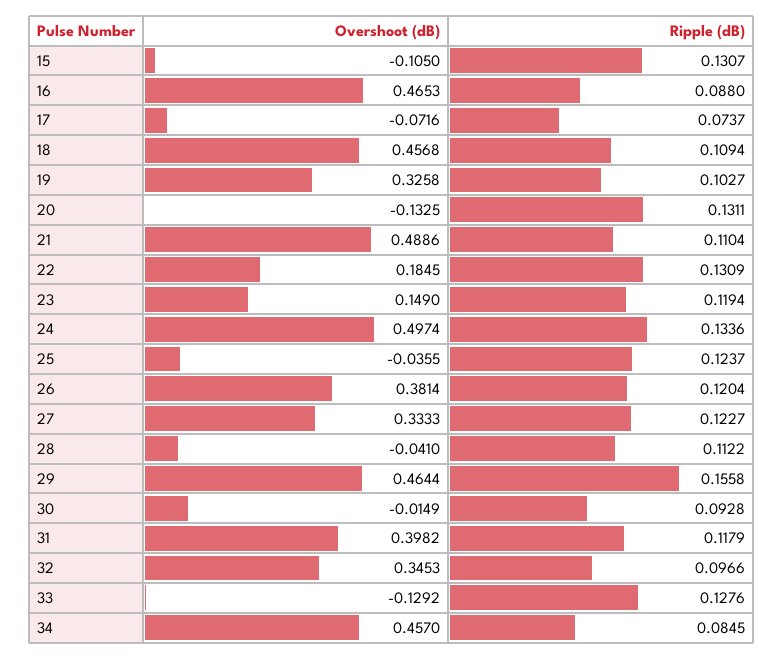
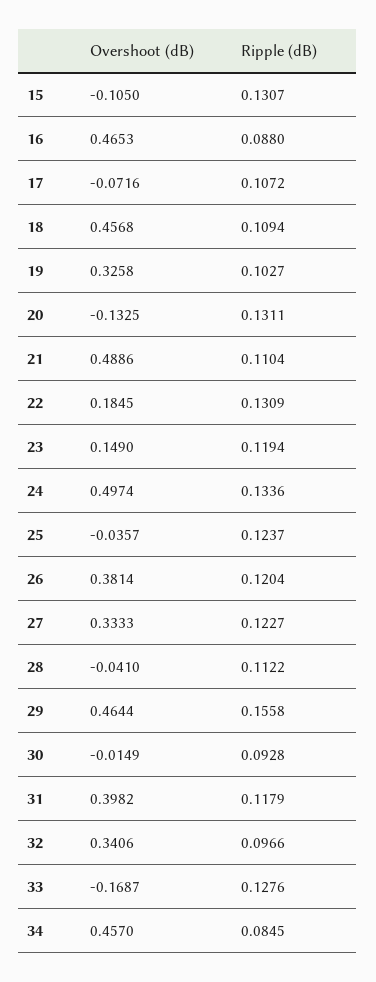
Ripple (dB), 17: 0.0737 -> 0.1072
Overshoot (dB), 25: -0.0355 -> -0.0357
Overshoot (dB), 32: 0.3453 -> 0.3406
Overshoot (dB), 33: -0.1292 -> -0.1687

